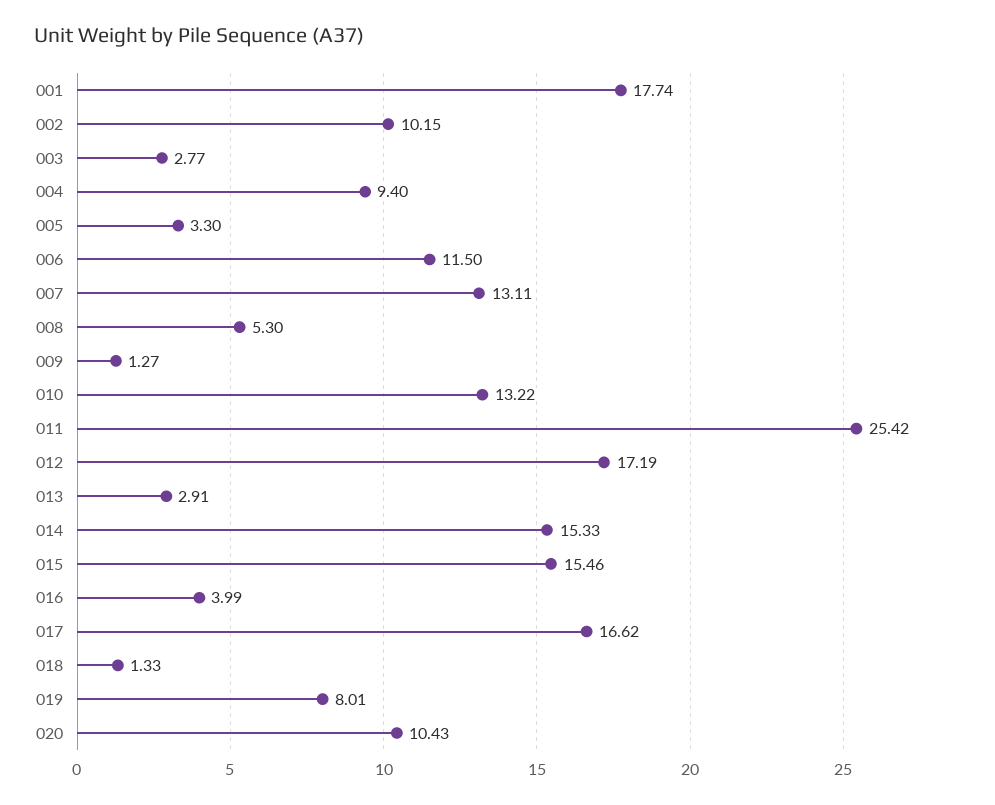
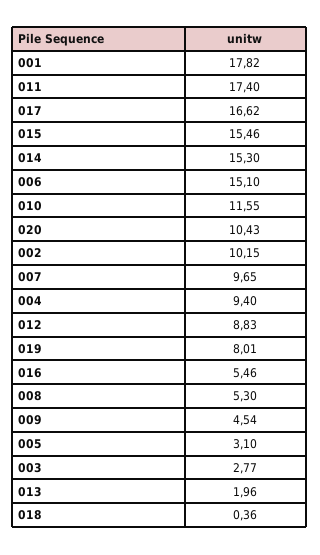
001: 17.74 -> 17.82
005: 3.3 -> 3.1
006: 11.5 -> 15.1
007: 13.11 -> 9.65
009: 1.27 -> 4.54
010: 13.22 -> 11.55
011: 25.42 -> 17.4
012: 17.19 -> 8.83
013: 2.91 -> 1.96
014: 15.33 -> 15.3
016: 3.99 -> 5.46
018: 1.33 -> 0.36

